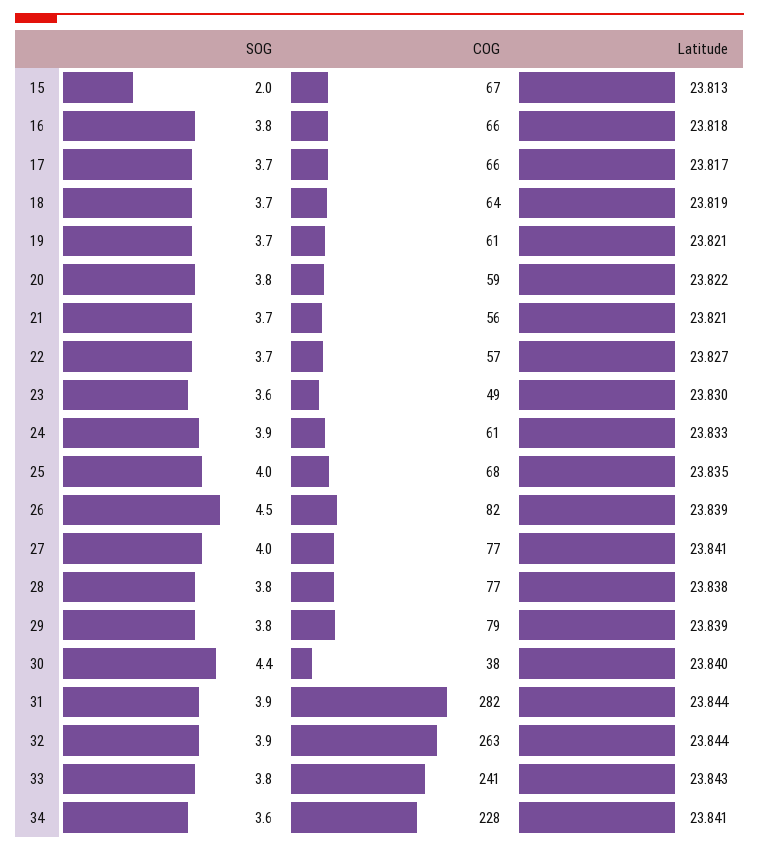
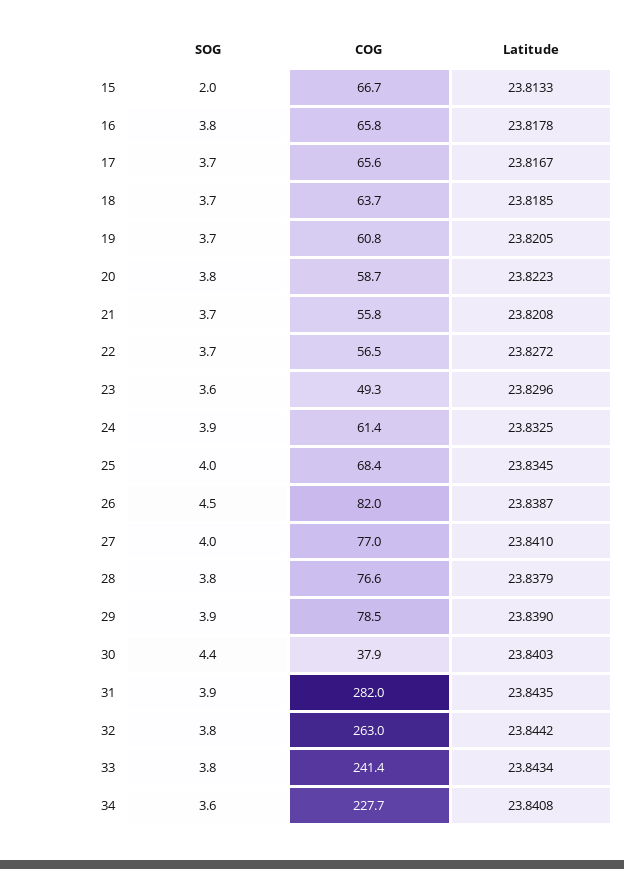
SOG, 29: 3.8 -> 3.9
SOG, 32: 3.9 -> 3.8

